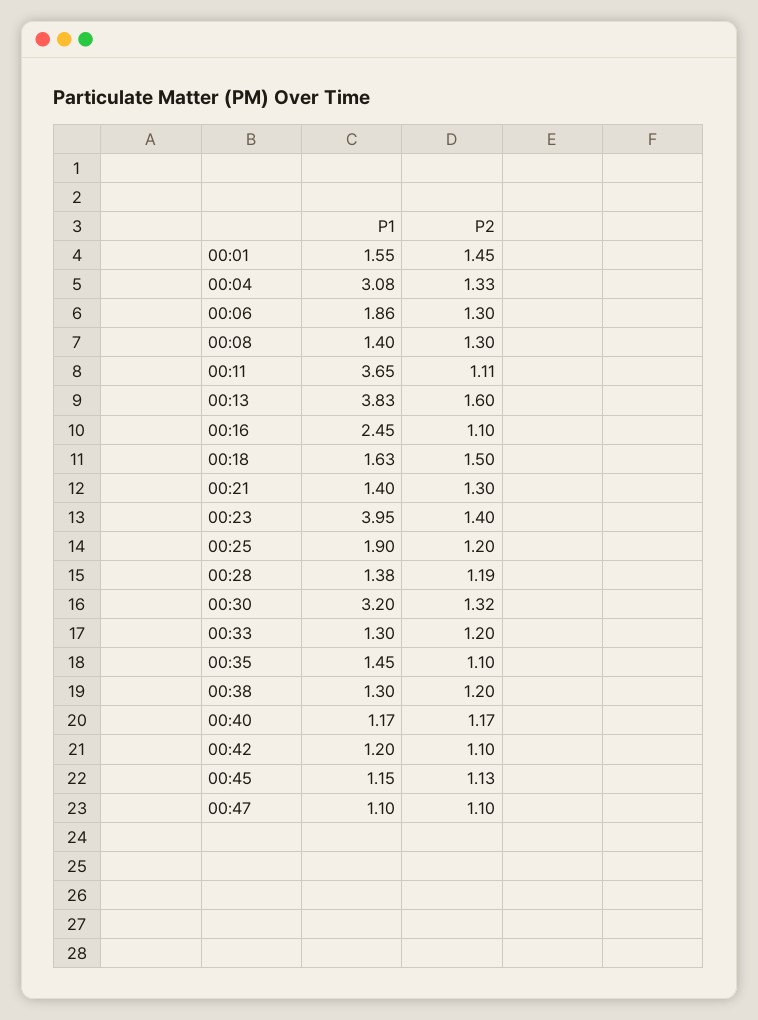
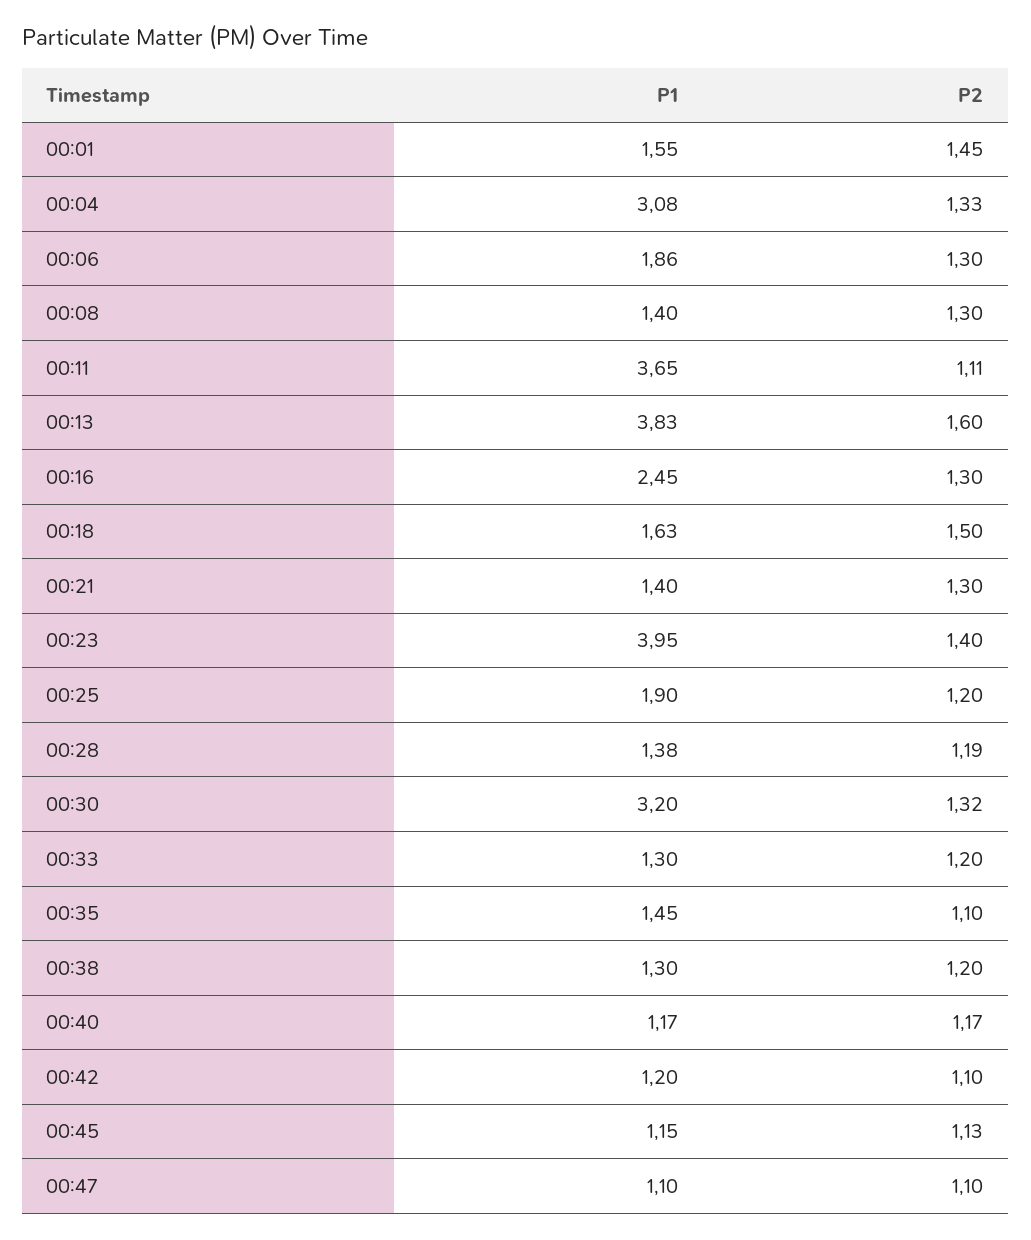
P2, 00:16: 1.1 -> 1.3

